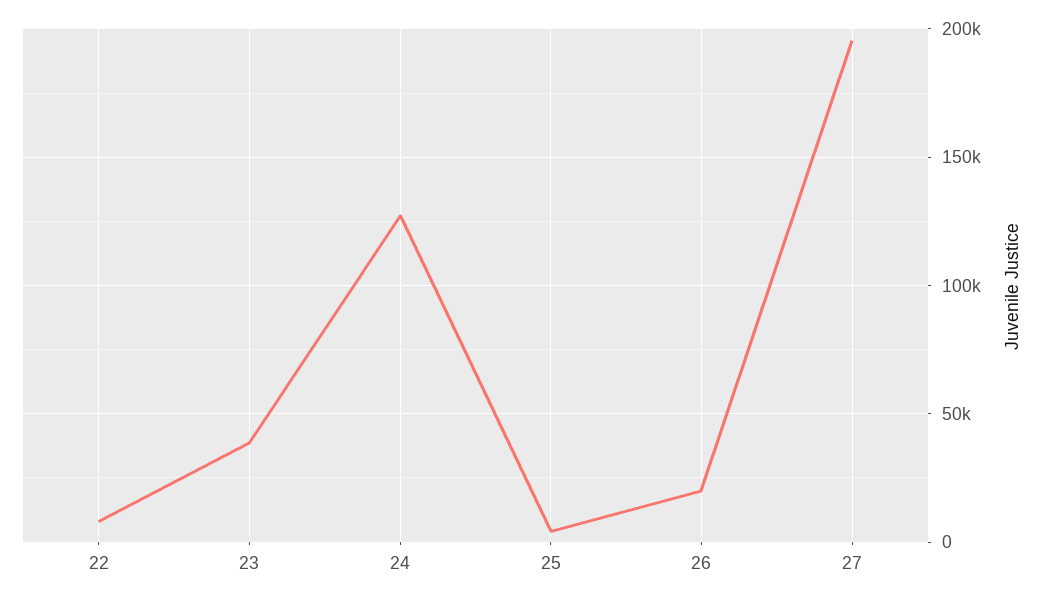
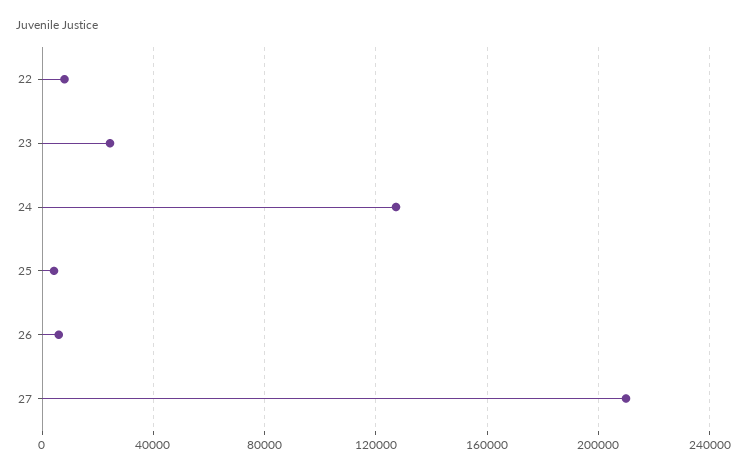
23: 40000 -> 25000
26: 20000 -> 5000
27: 195000 -> 210000

